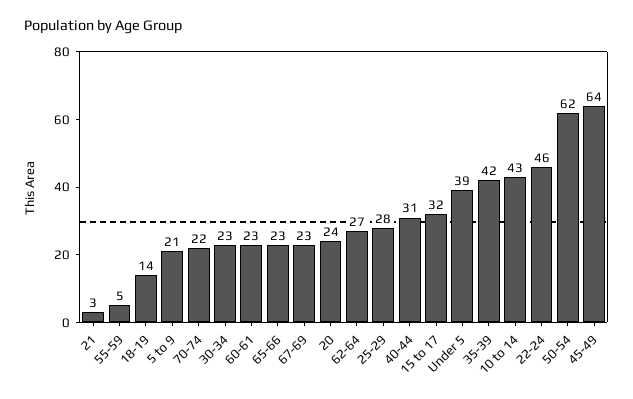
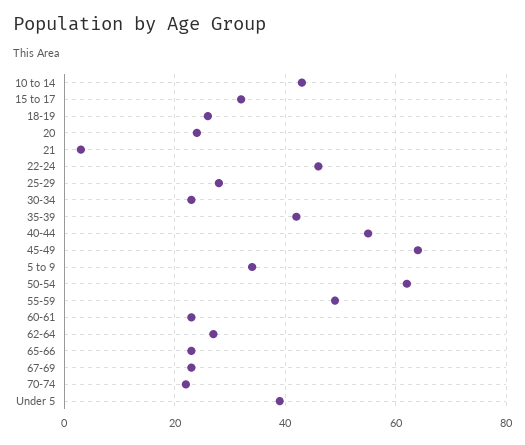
55-59: 5 -> 50
18-19: 14 -> 25
5 to 9: 21 -> 35
40-44: 31 -> 55

